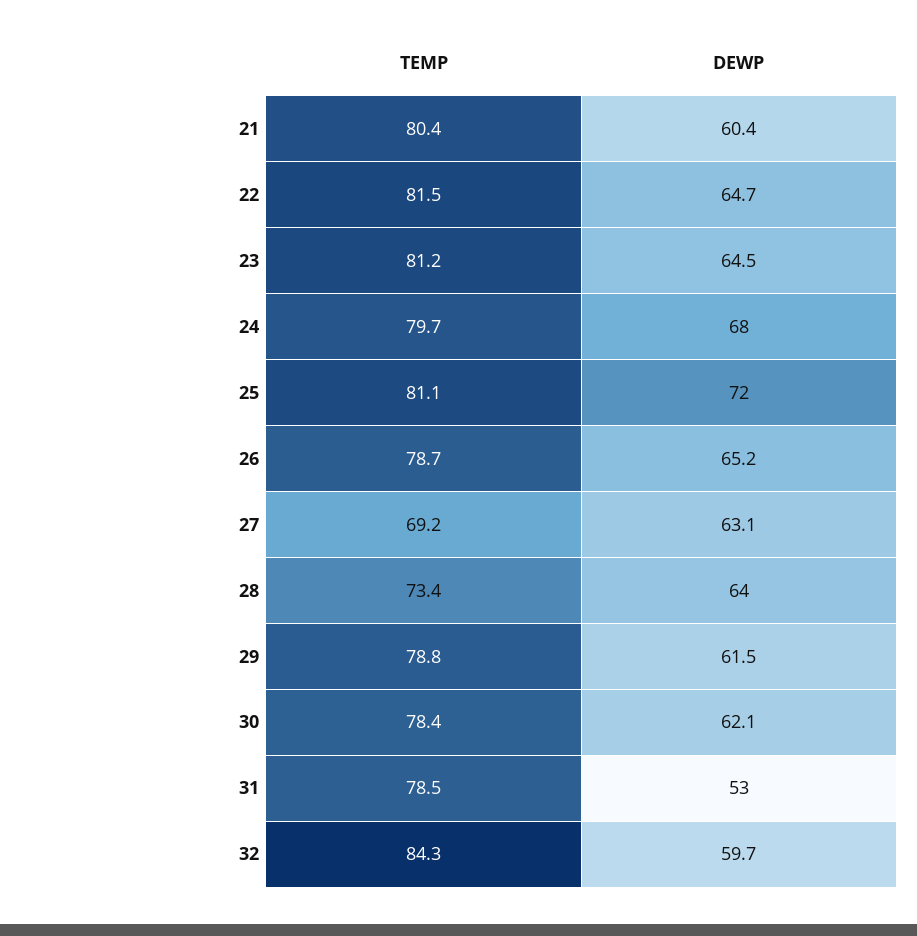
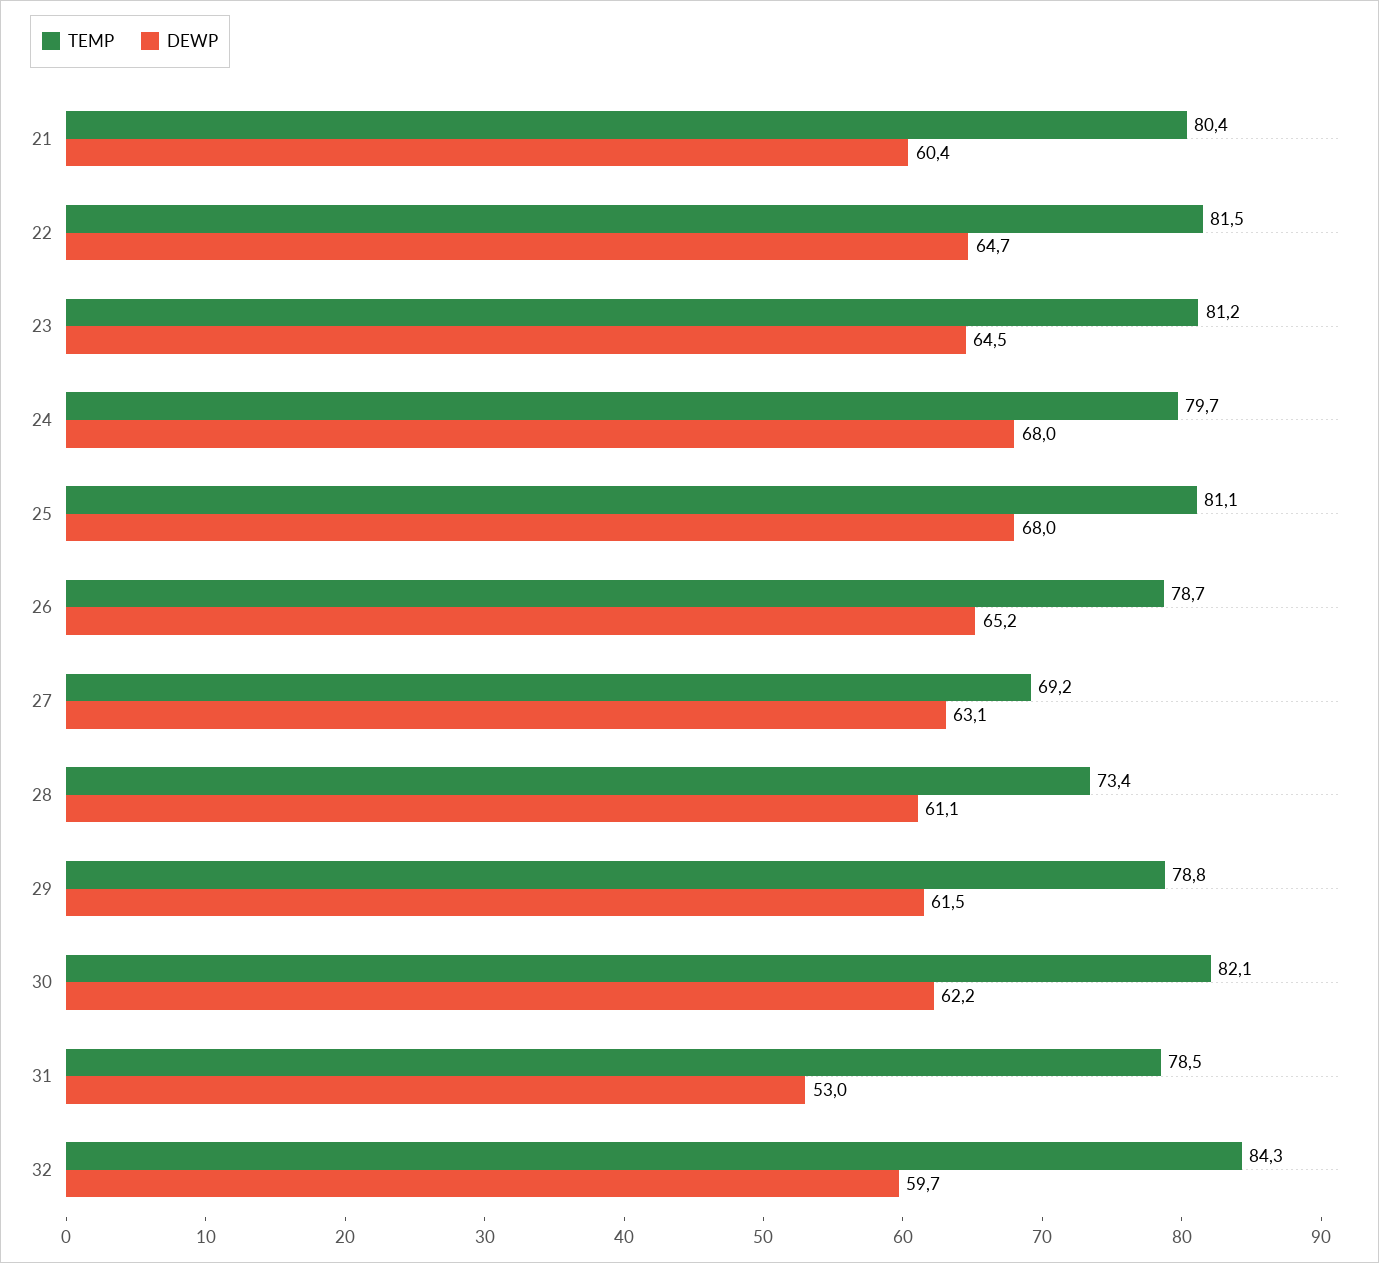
DEWP, 25: 72 -> 68
DEWP, 28: 64 -> 61.1
TEMP, 30: 78.4 -> 82.1
DEWP, 30: 62.1 -> 62.2

